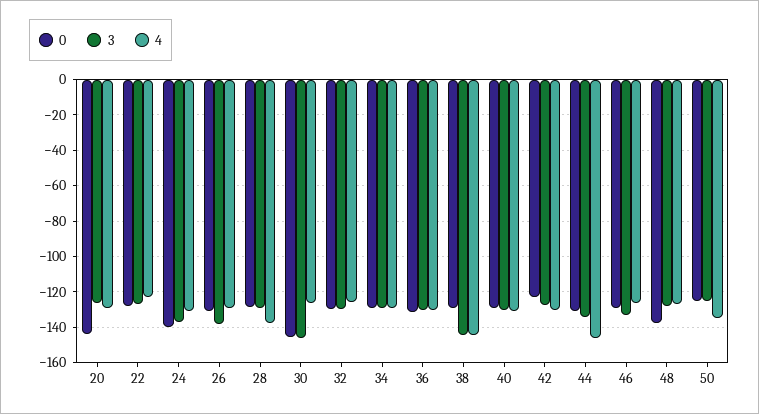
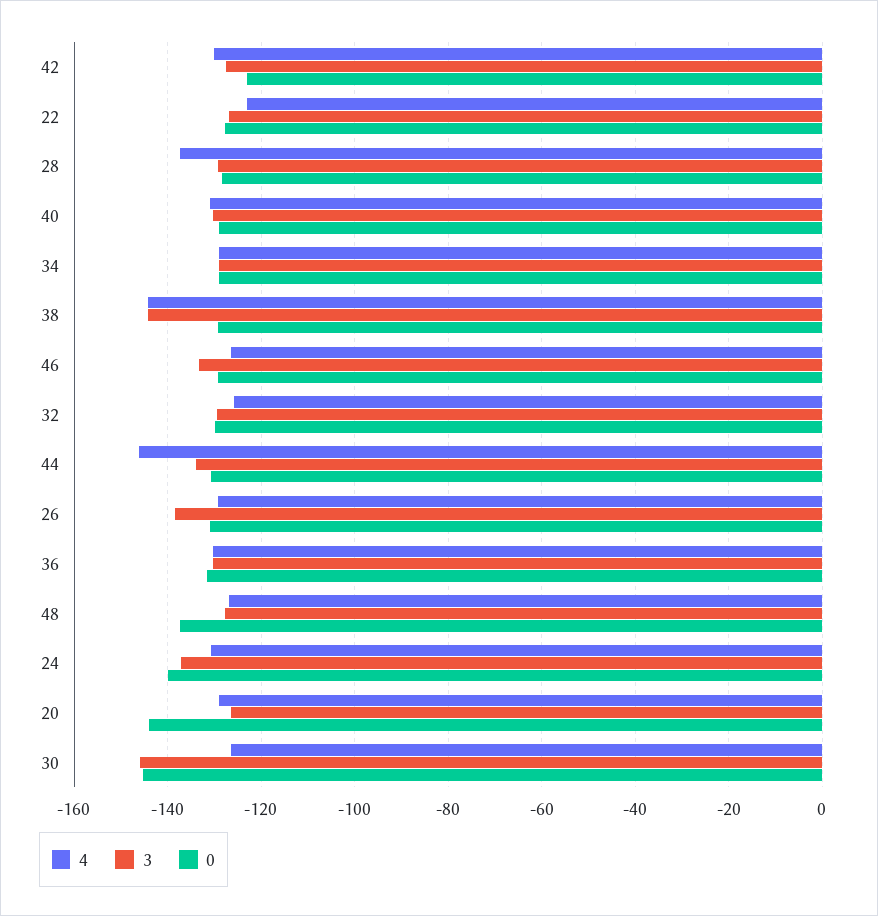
0, 50: -125 -> none
3, 50: -125 -> none
4, 50: -135 -> none

